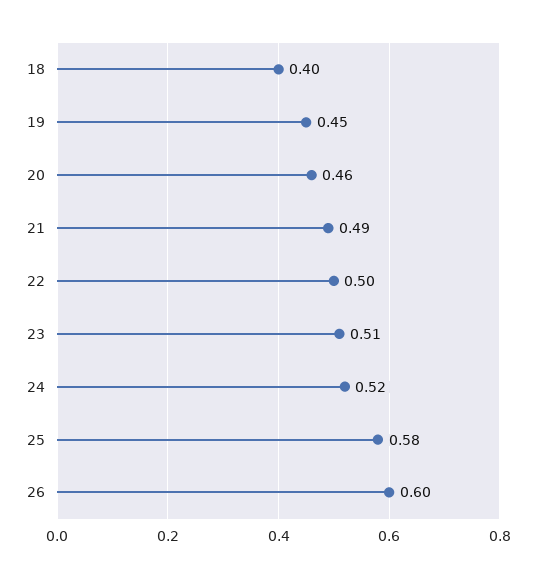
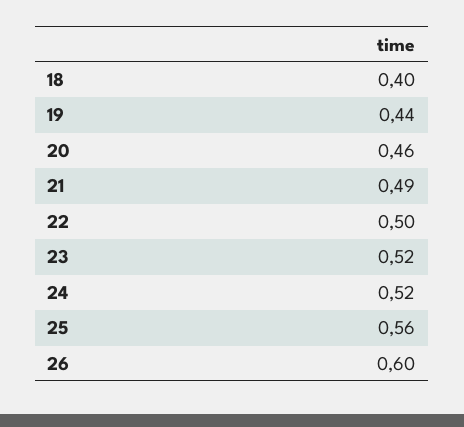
19: 0.45 -> 0.44
23: 0.51 -> 0.52
25: 0.58 -> 0.56

